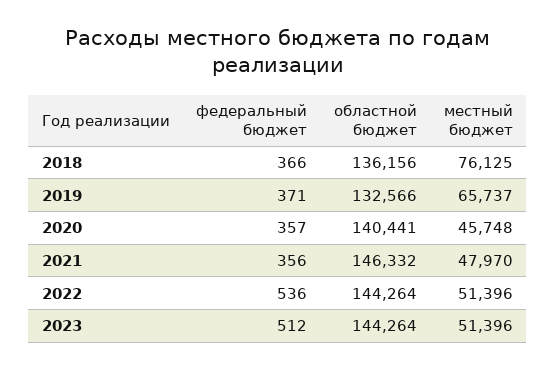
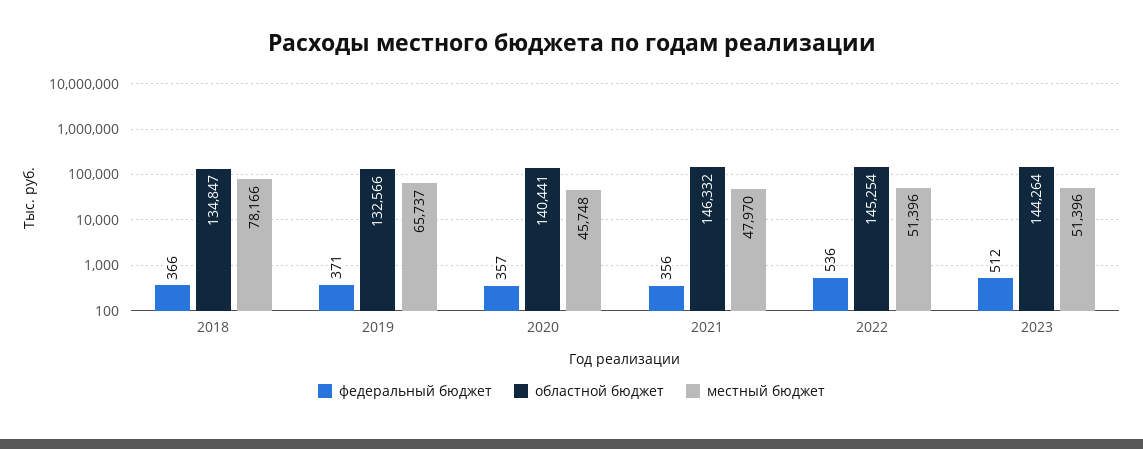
областной бюджет, 2018: 136156 -> 134847
местный бюджет, 2018: 76125 -> 78166
областной бюджет, 2022: 144264 -> 145254

